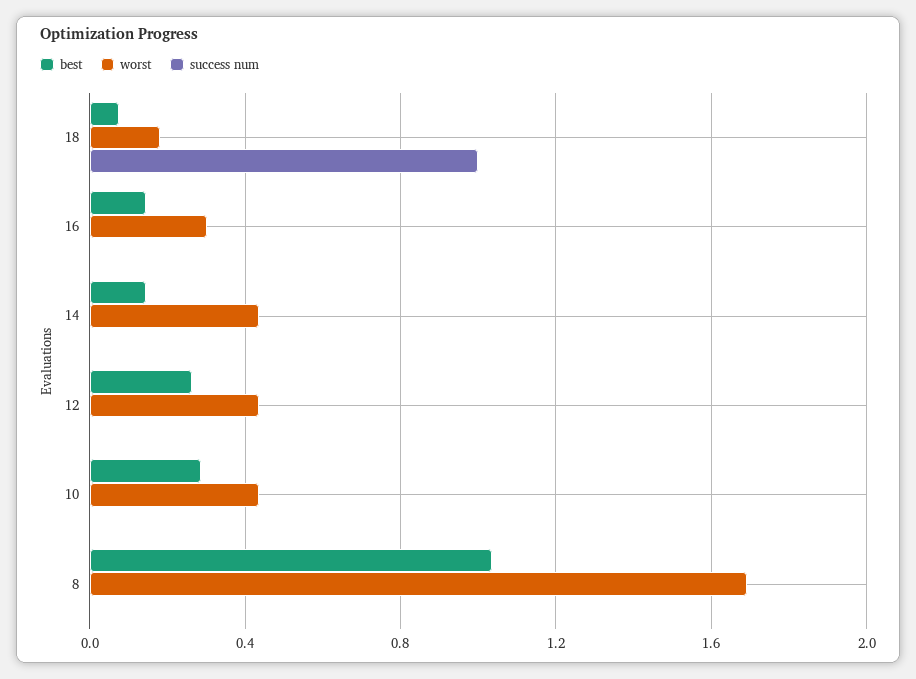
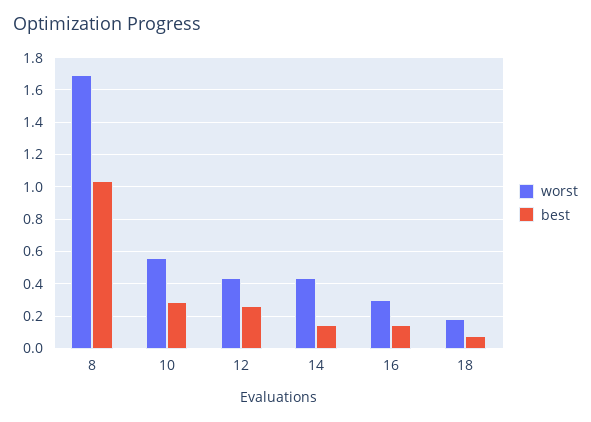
success num, 18: 1 -> none
success num, 16: 0 -> none
success num, 14: 0 -> none
success num, 12: 0 -> none
worst, 10: 0.45 -> 0.55
success num, 10: 0 -> none
success num, 8: 0 -> none

